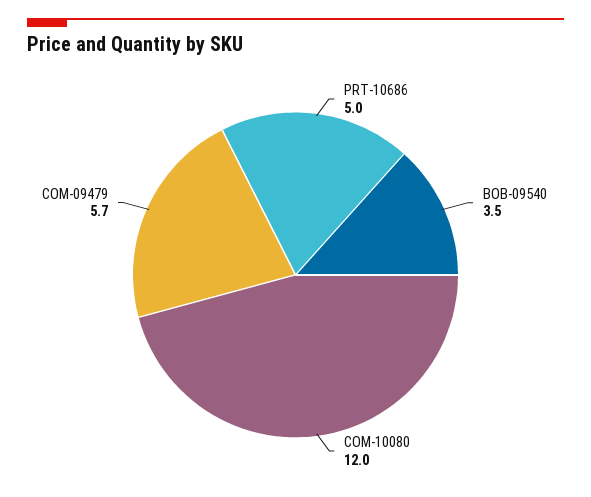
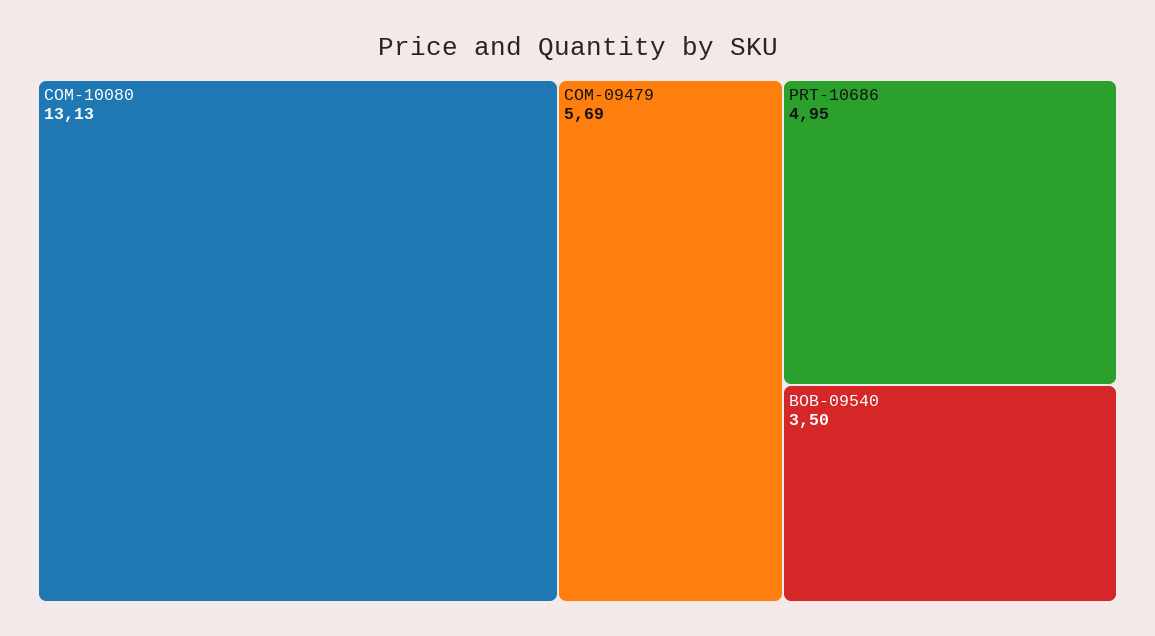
COM-10080: 12 -> 13.13

